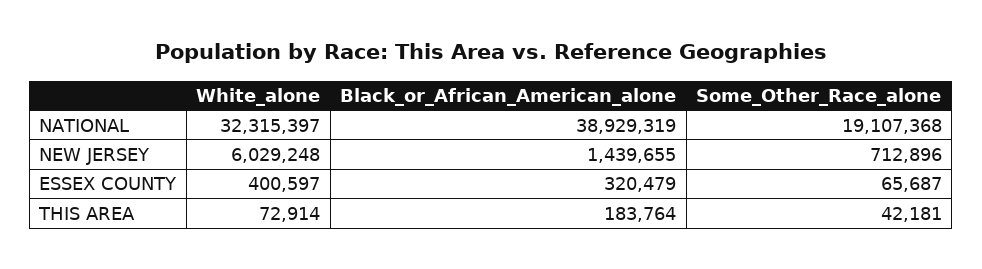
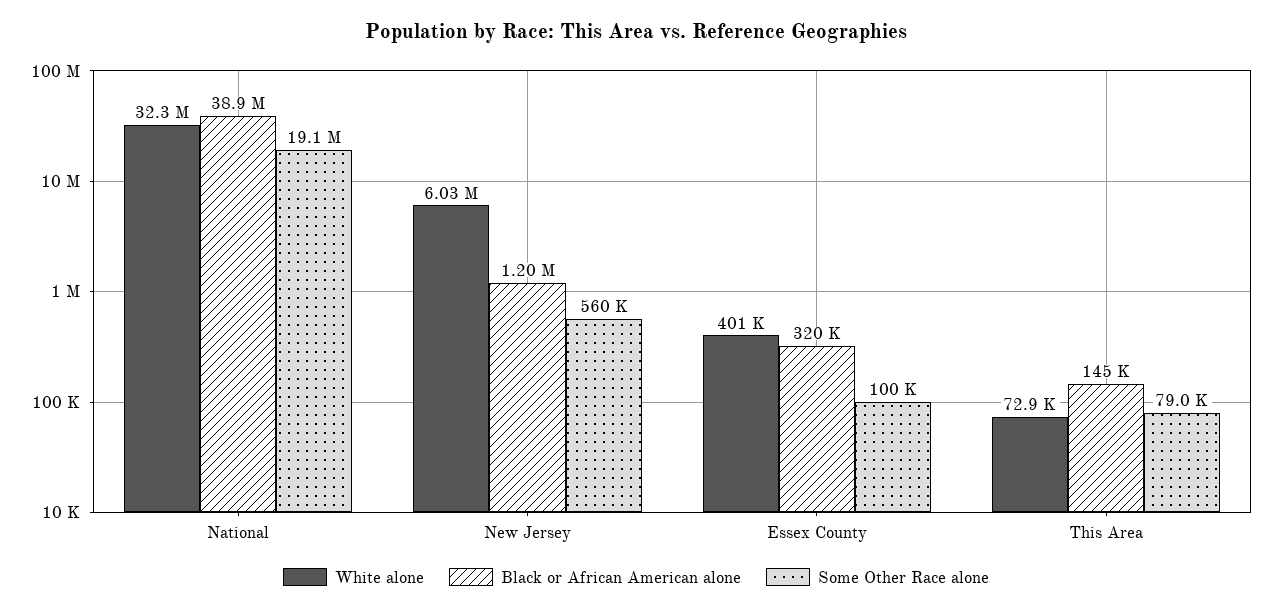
Black_or_African_American_alone, NEW JERSEY: 1439655 -> 1200000
Some_Other_Race_alone, NEW JERSEY: 712896 -> 560000
Some_Other_Race_alone, ESSEX COUNTY: 65687 -> 100000
Black_or_African_American_alone, THIS AREA: 183764 -> 145000
Some_Other_Race_alone, THIS AREA: 42181 -> 79000

